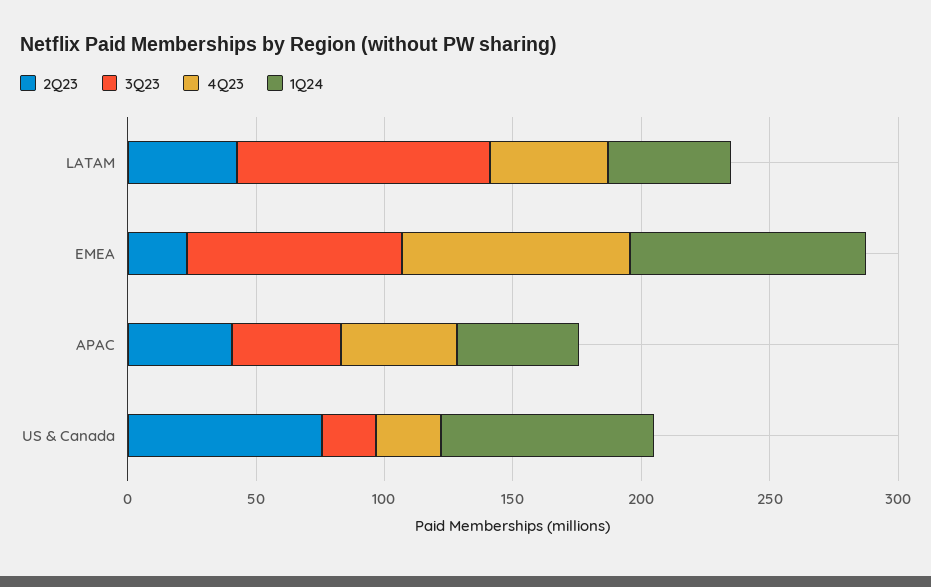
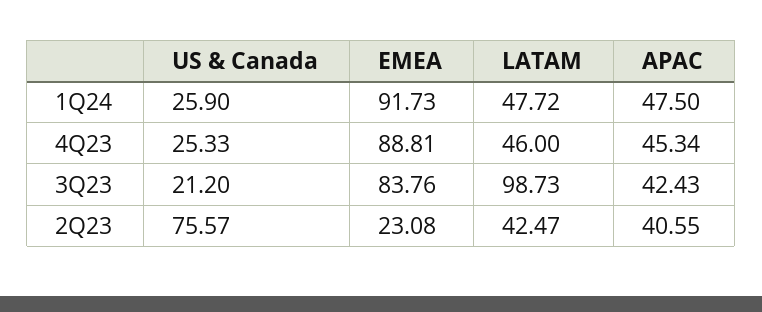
1Q24, US & Canada: 80 -> 25.9

